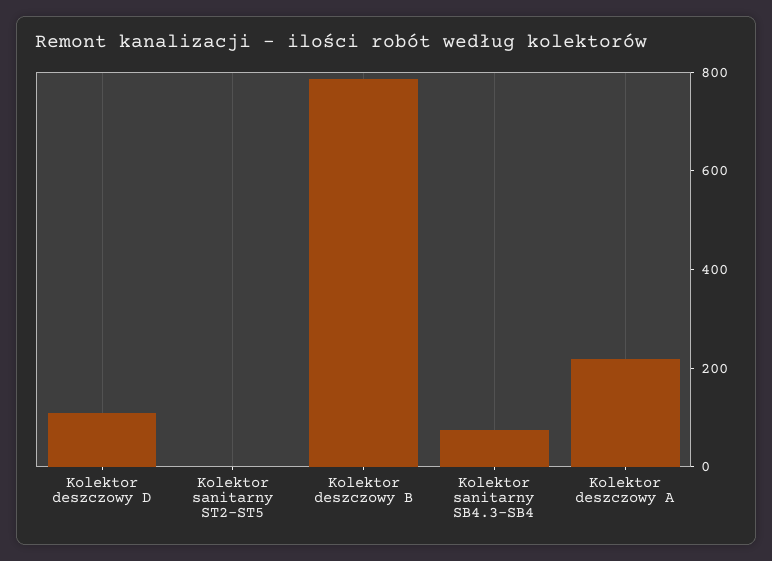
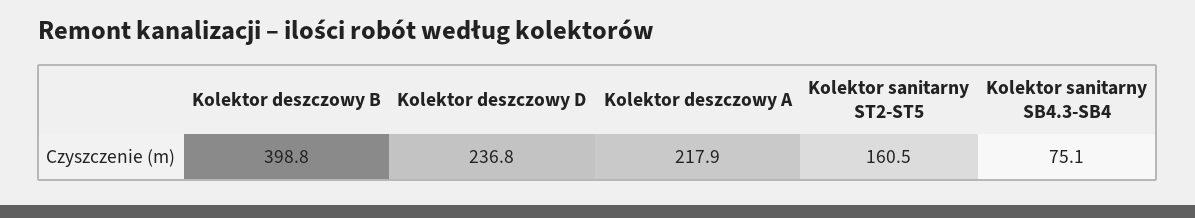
Kolektor deszczowy D: 100 -> 236.8
Kolektor sanitarny ST2-ST5: 0 -> 160.5
Kolektor deszczowy B: 800 -> 398.8

